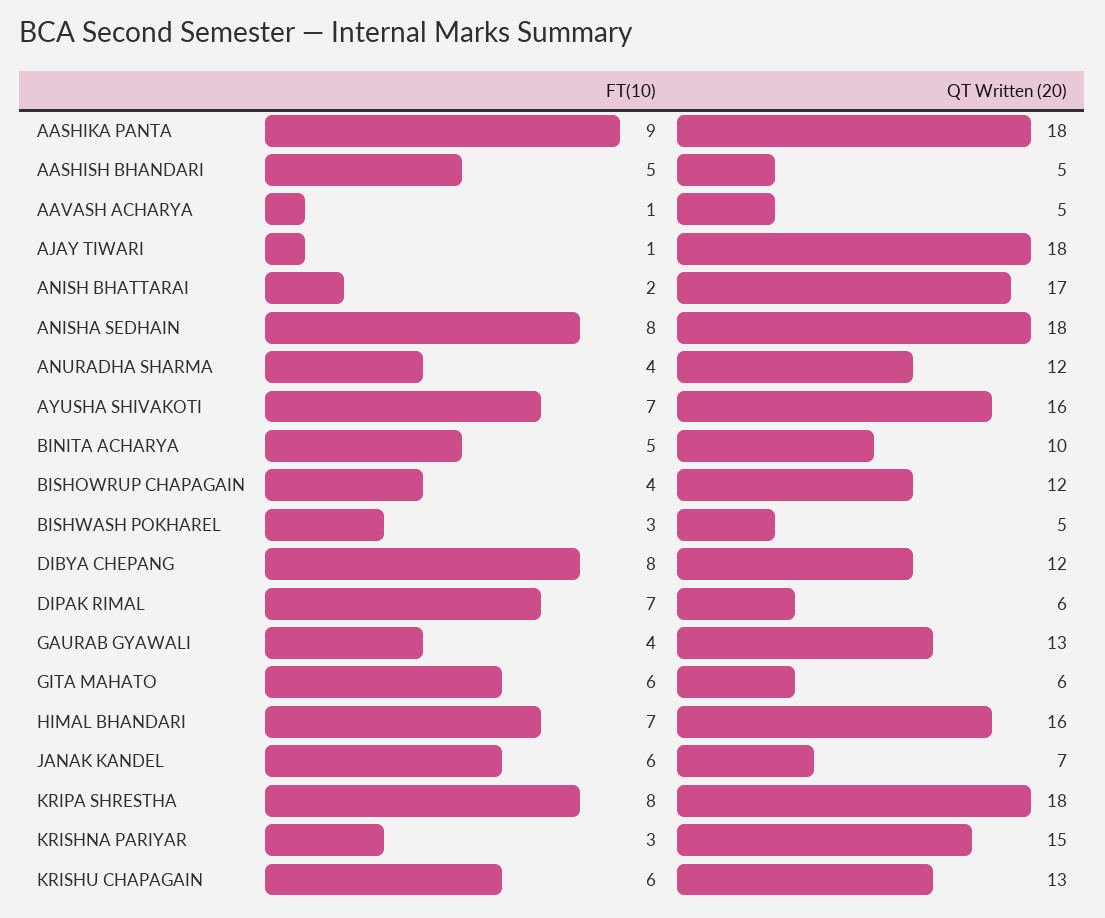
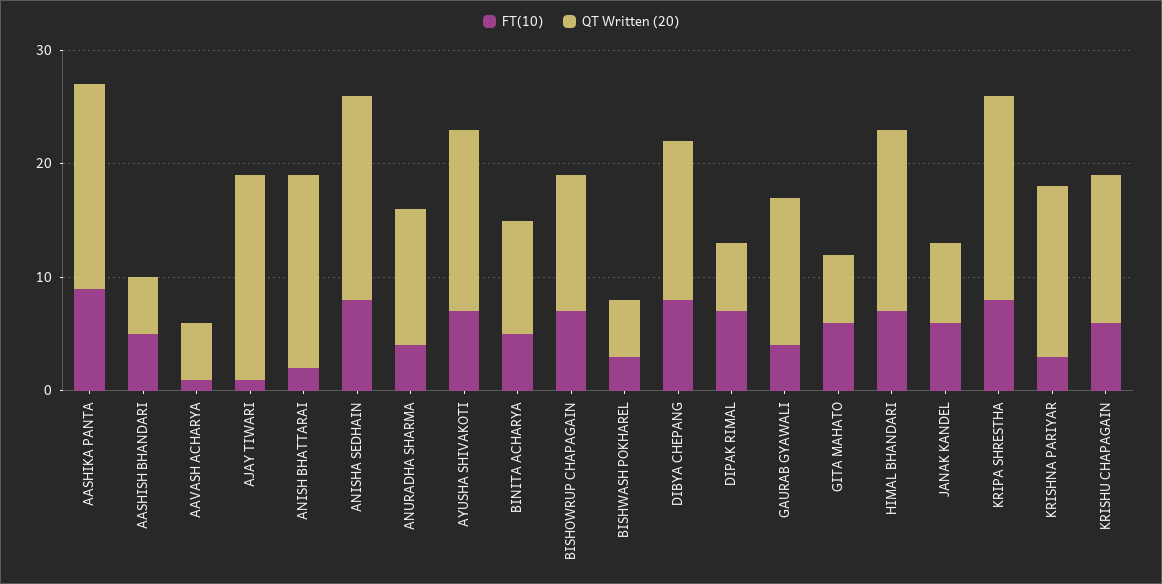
FT(10), BISHOWRUP CHAPAGAIN: 4 -> 7
QT Written (20), DIBYA CHEPANG: 12 -> 14

